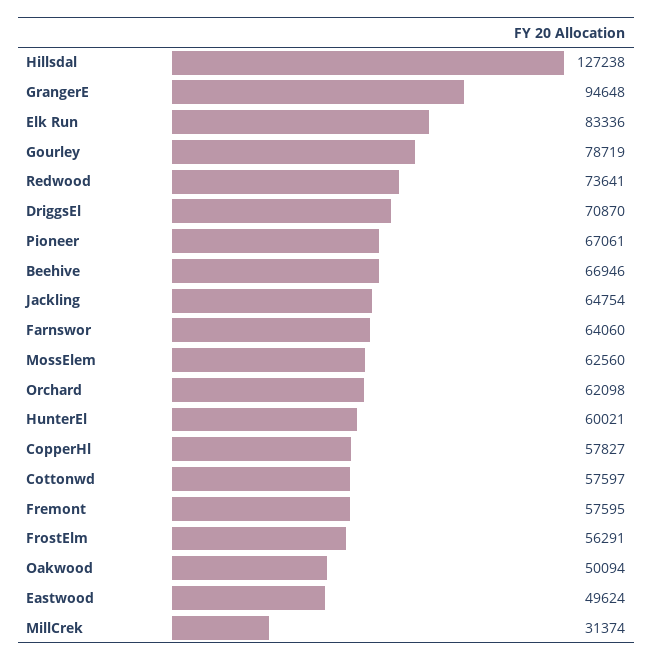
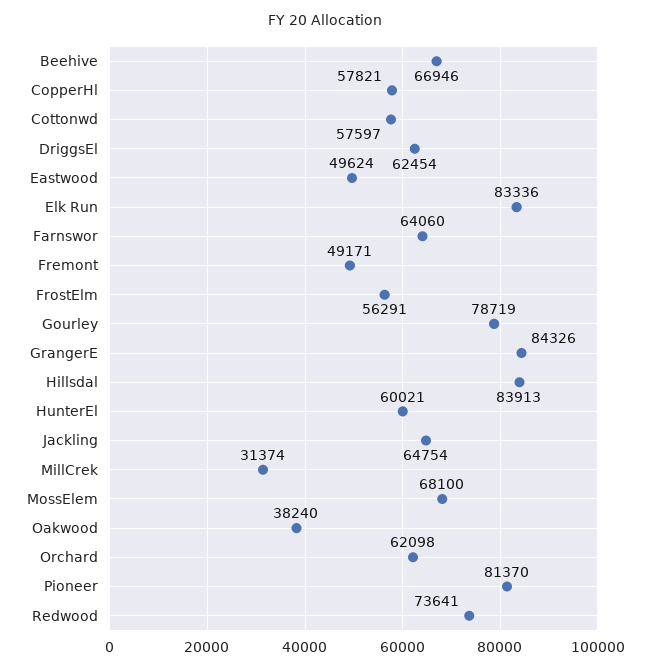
Hillsdal: 127238 -> 83913
GrangerE: 94648 -> 84326
DriggsEl: 70870 -> 62454
Pioneer: 67061 -> 81370
MossElem: 62560 -> 68100
CopperHl: 57827 -> 57821
Fremont: 57595 -> 49171
Oakwood: 50094 -> 38240

